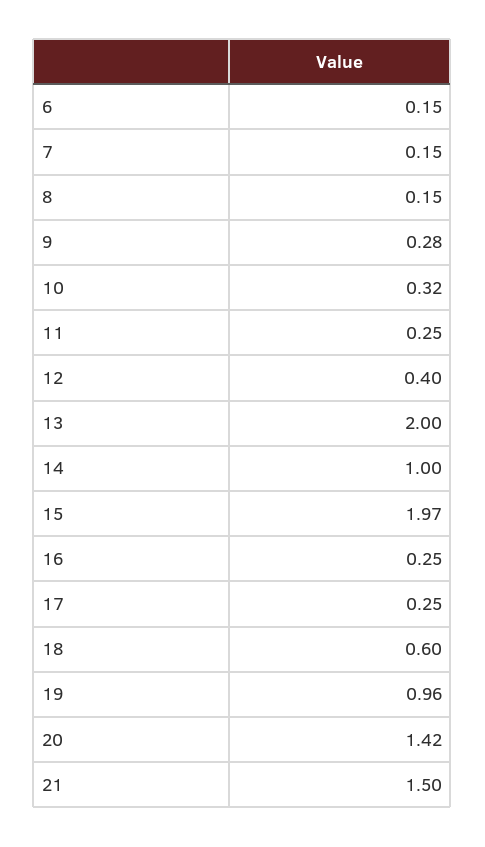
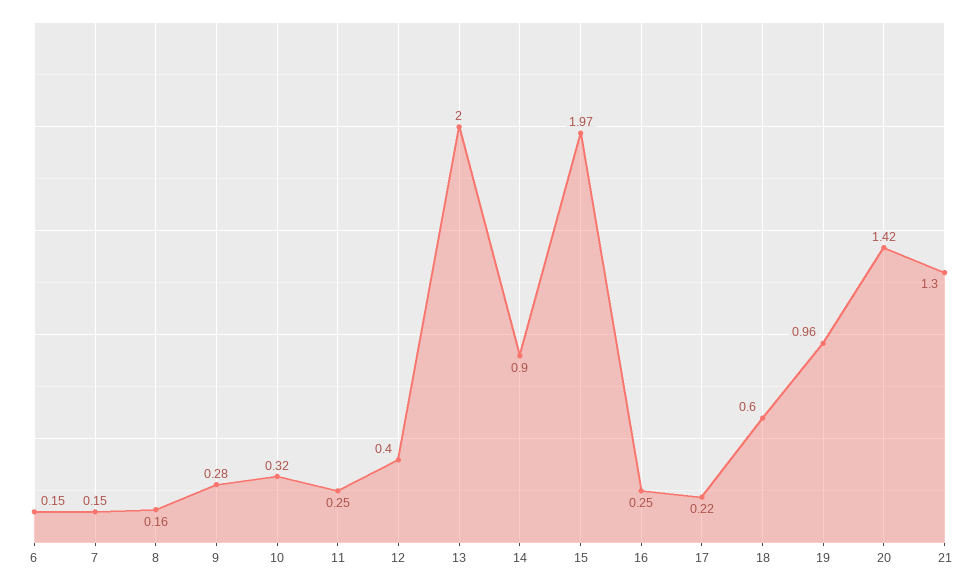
8: 0.15 -> 0.16
14: 1 -> 0.9
17: 0.25 -> 0.22
21: 1.5 -> 1.3

